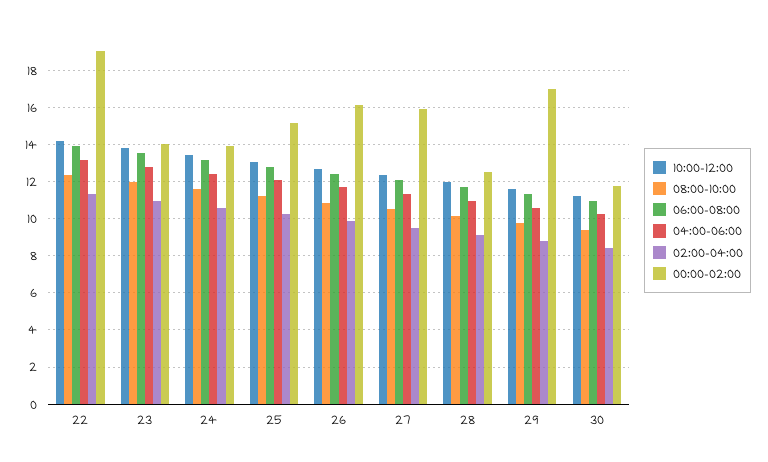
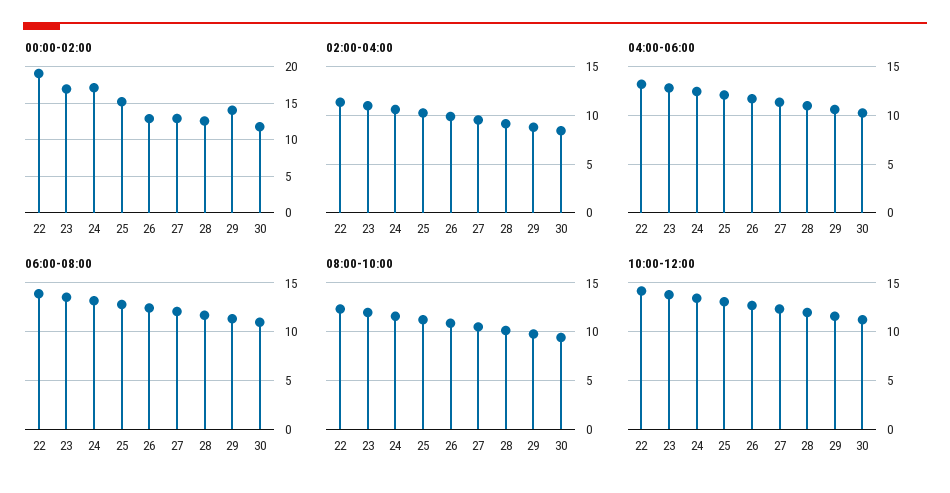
00:00-02:00, 23: 14 -> 17
00:00-02:00, 24: 14 -> 17
00:00-02:00, 26: 16 -> 13
00:00-02:00, 27: 16 -> 13
00:00-02:00, 29: 17 -> 14

